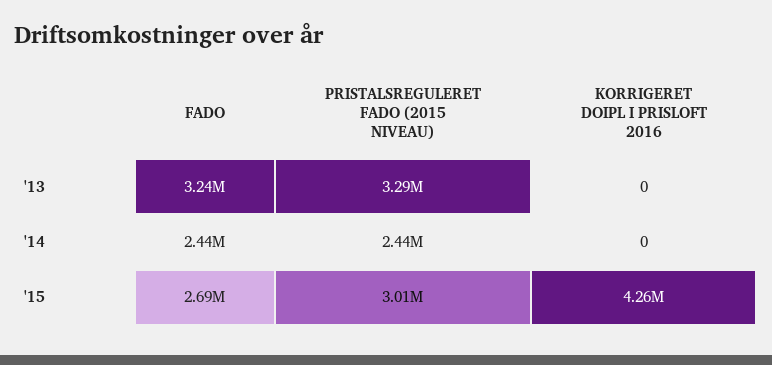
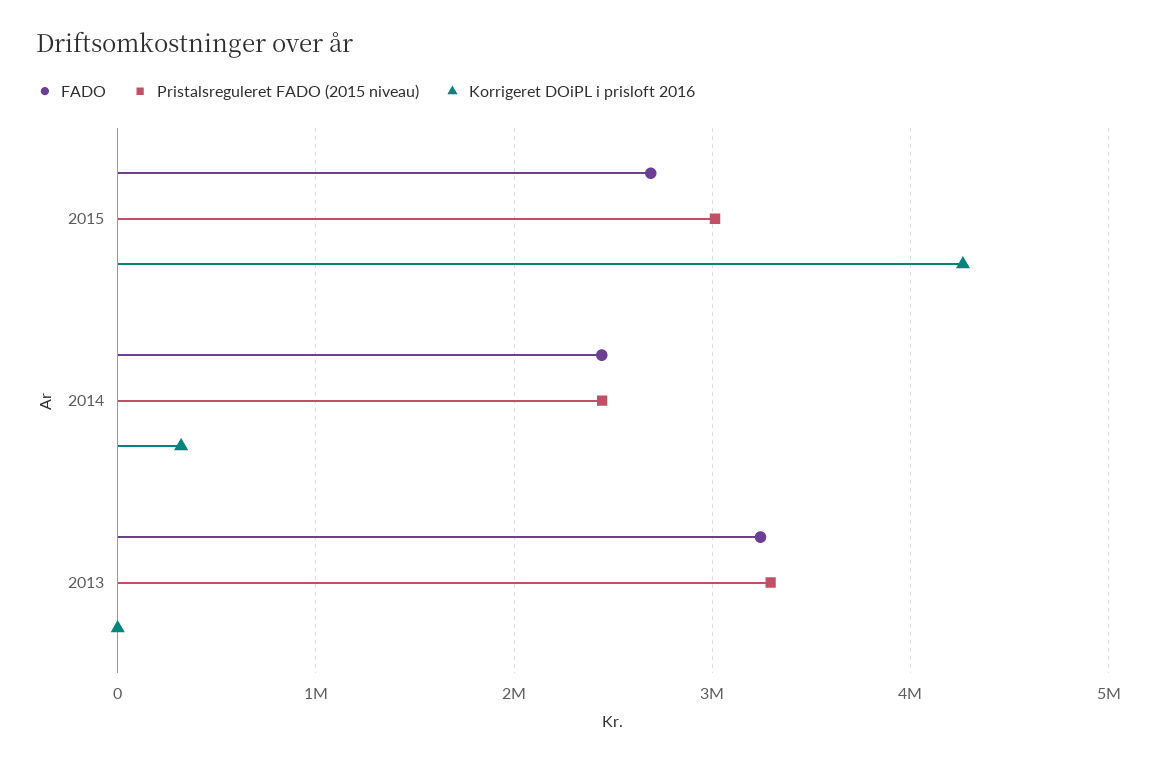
KORRIGERET DOIPL I PRISLOFT 2016, '14: 0 -> 300000

